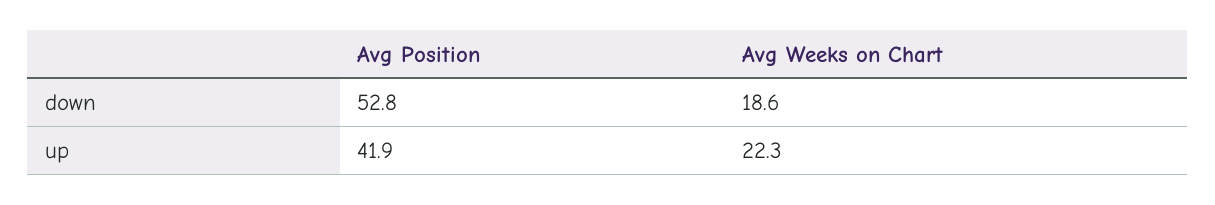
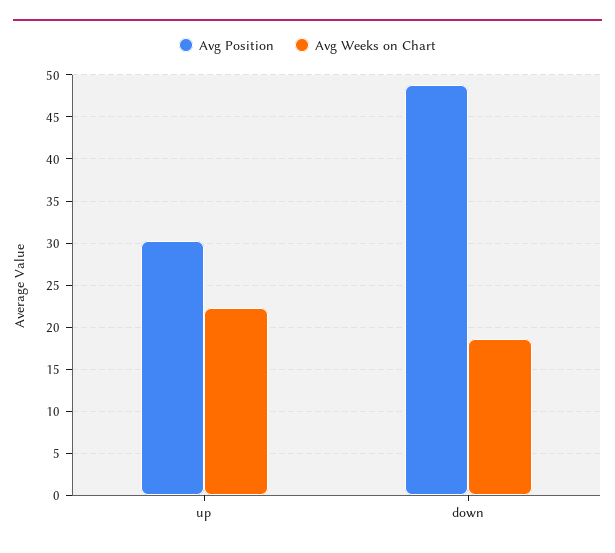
Avg Position, down: 52.8 -> 49
Avg Position, up: 41.9 -> 30

